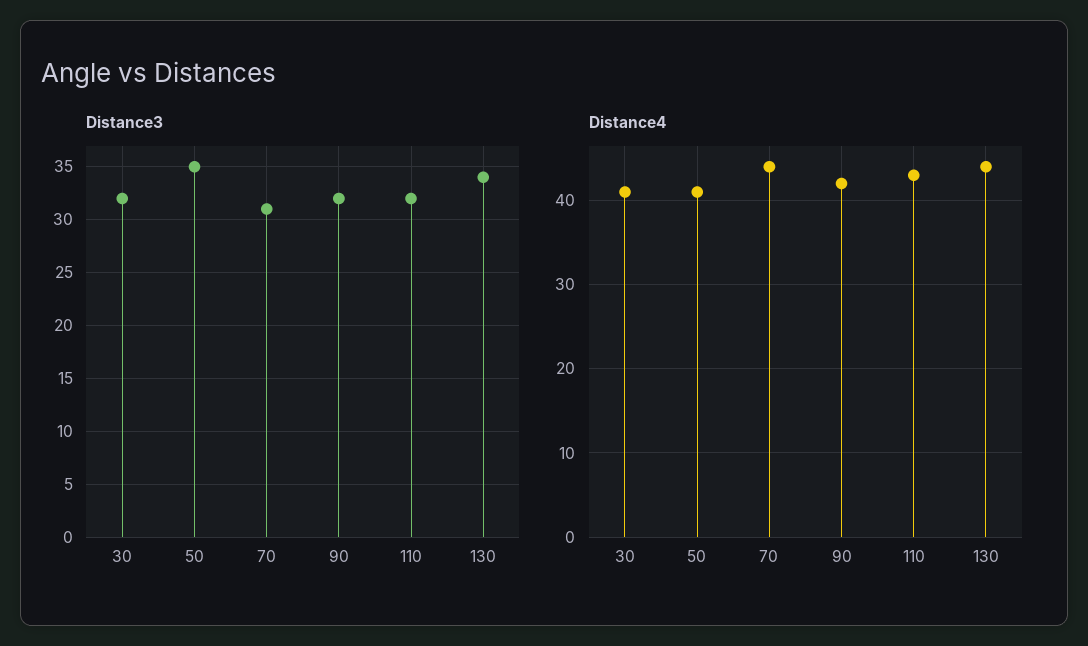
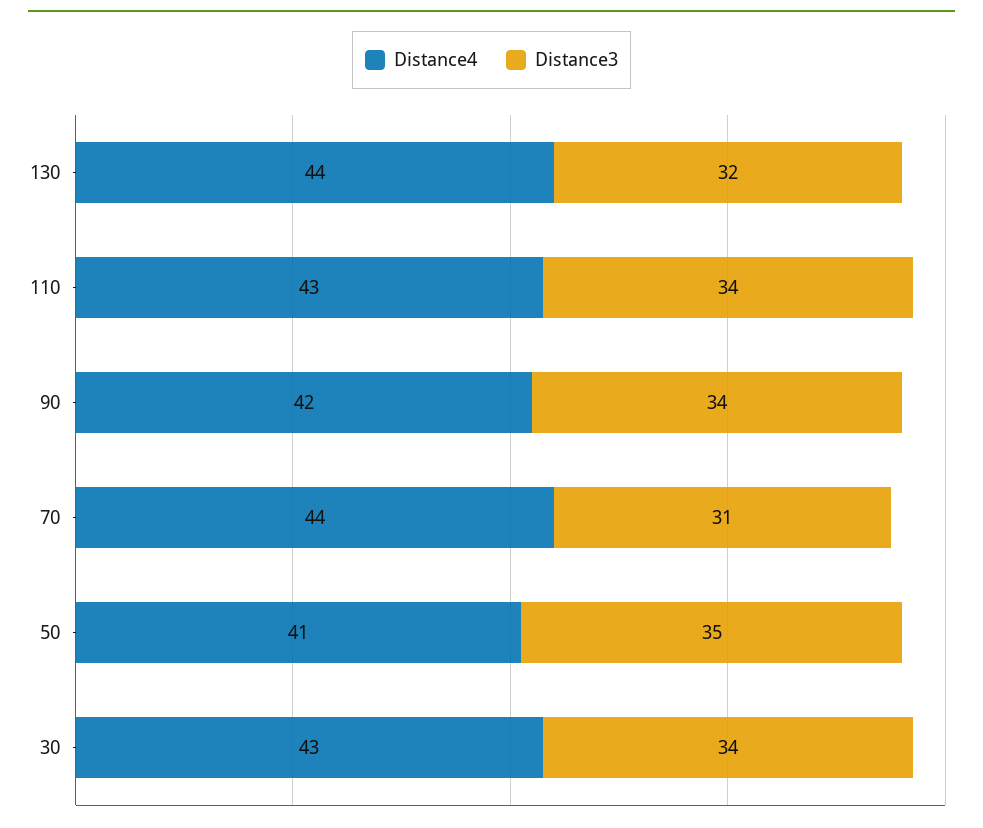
Distance3, 30: 32 -> 34
Distance3, 90: 32 -> 34
Distance3, 110: 32 -> 34
Distance3, 130: 34 -> 32
Distance4, 30: 41 -> 43

